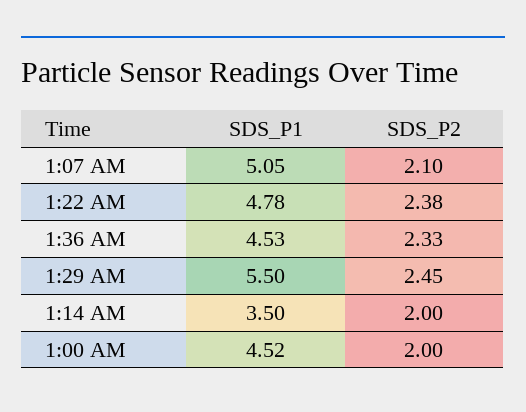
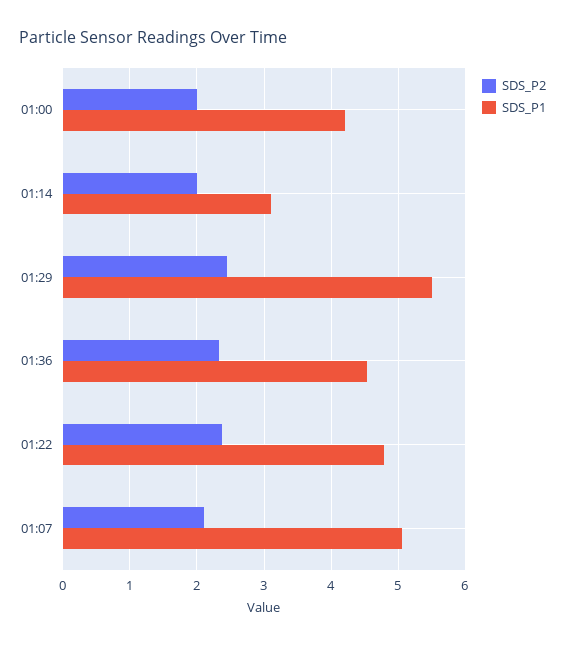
SDS_P1, 1:14 AM: 3.5 -> 3.1
SDS_P1, 1:00 AM: 4.52 -> 4.2

